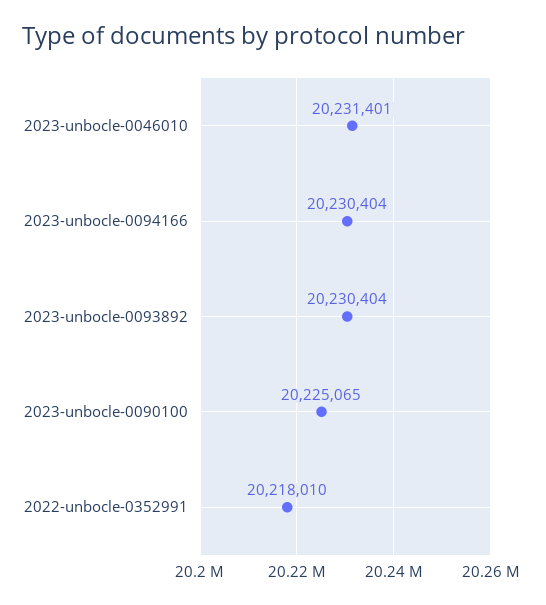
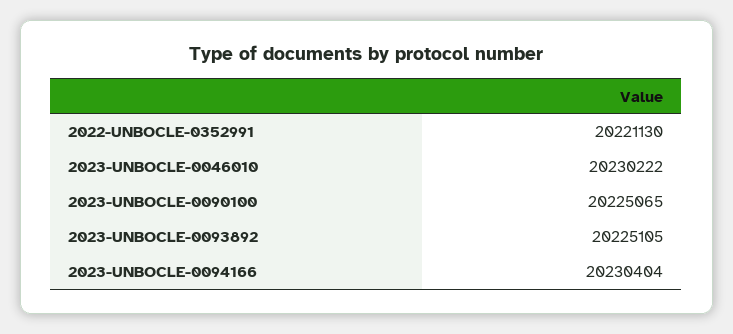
2023-unbocle-0046010: 20231401 -> 20230222
2023-unbocle-0093892: 20230404 -> 20225105
2022-unbocle-0352991: 20218010 -> 20221130

